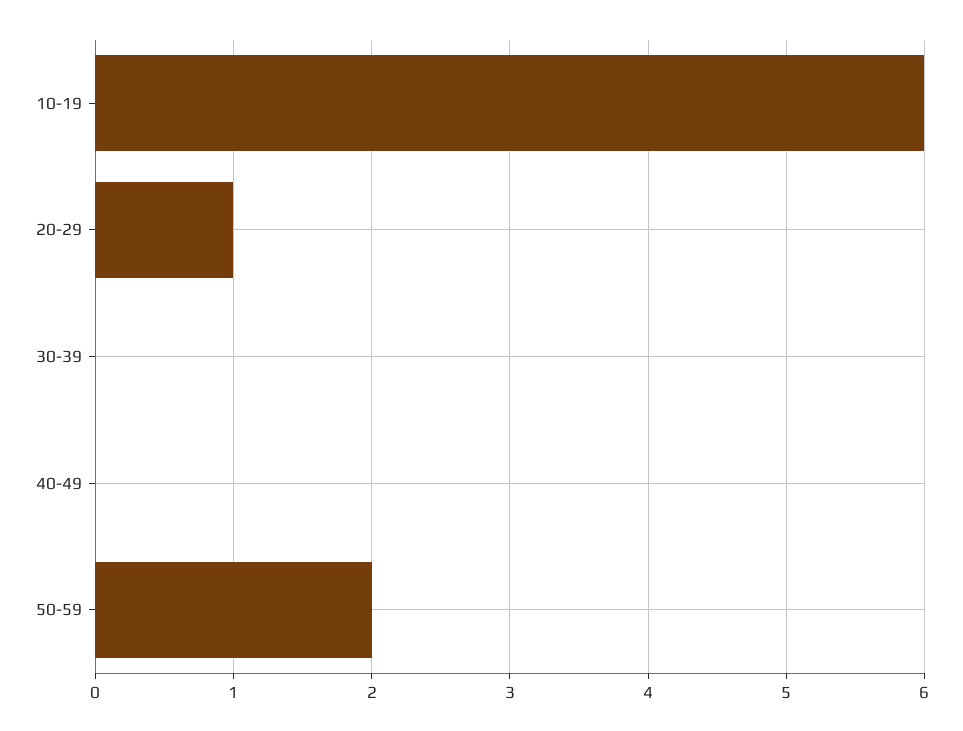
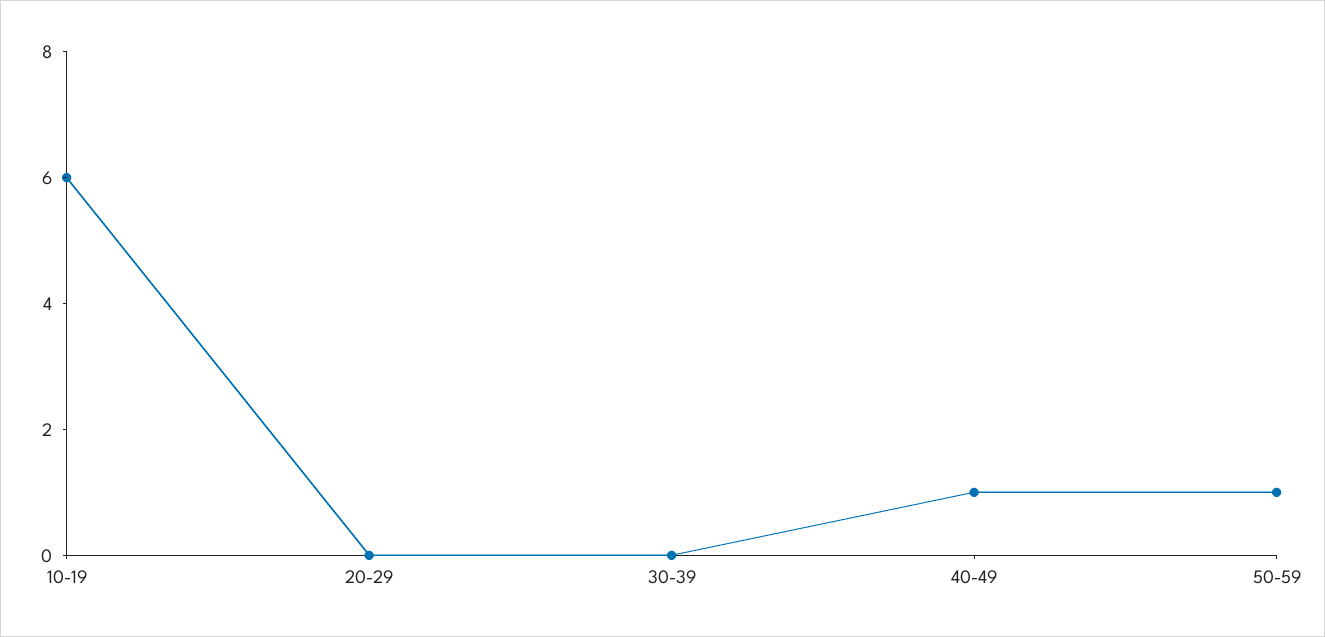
20-29: 1 -> 0
40-49: 0 -> 1
50-59: 2 -> 1

